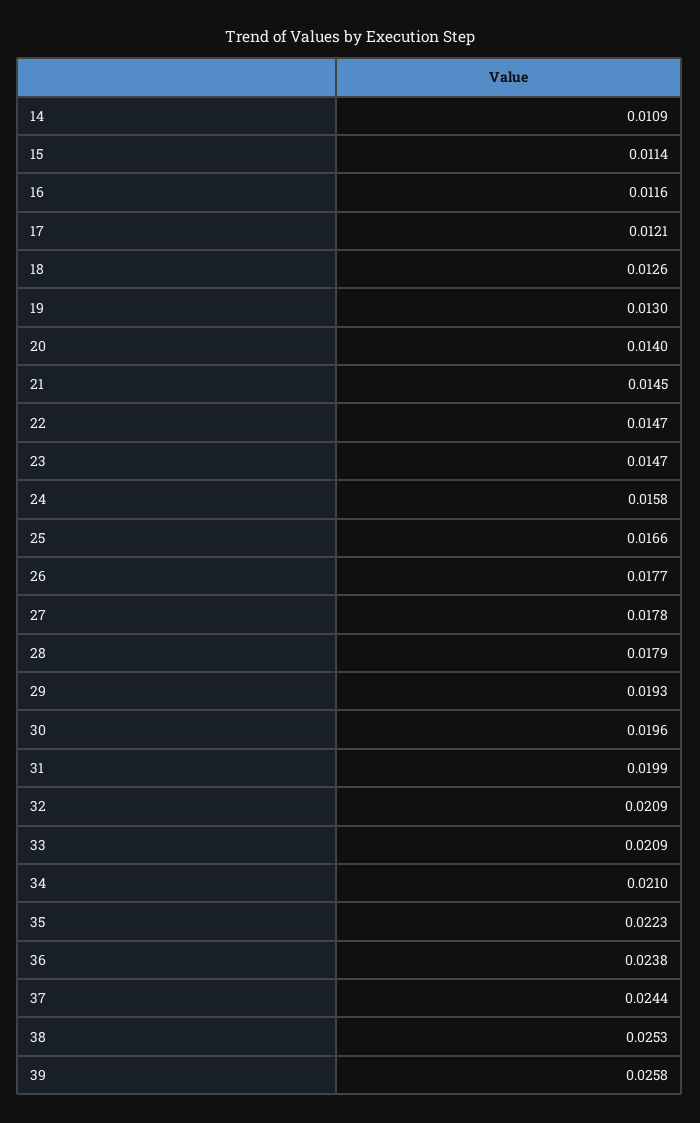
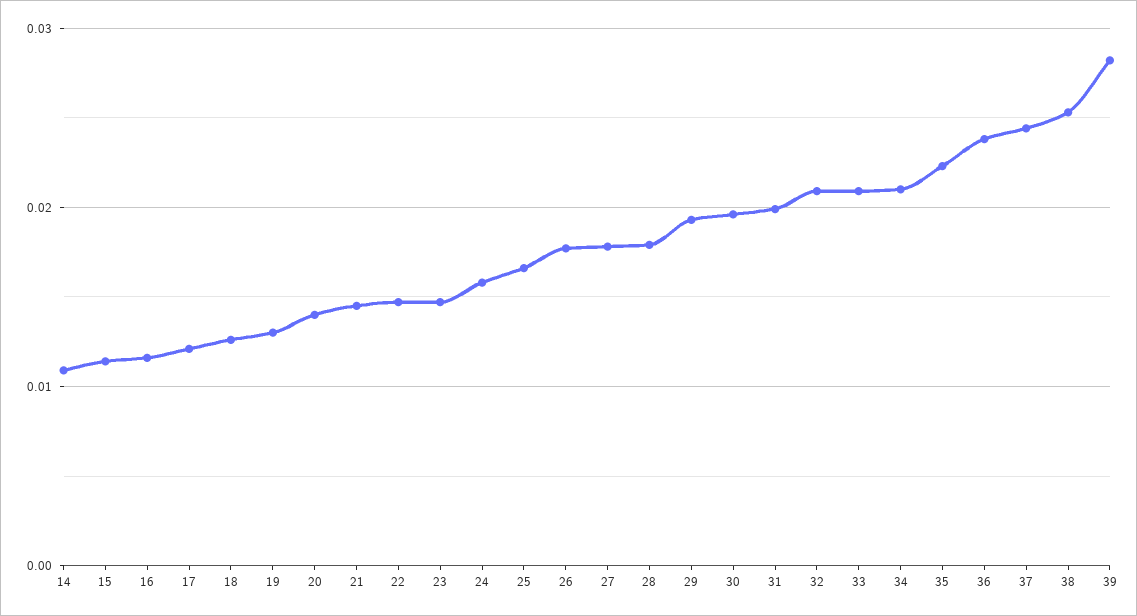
39: 0.0258 -> 0.028

